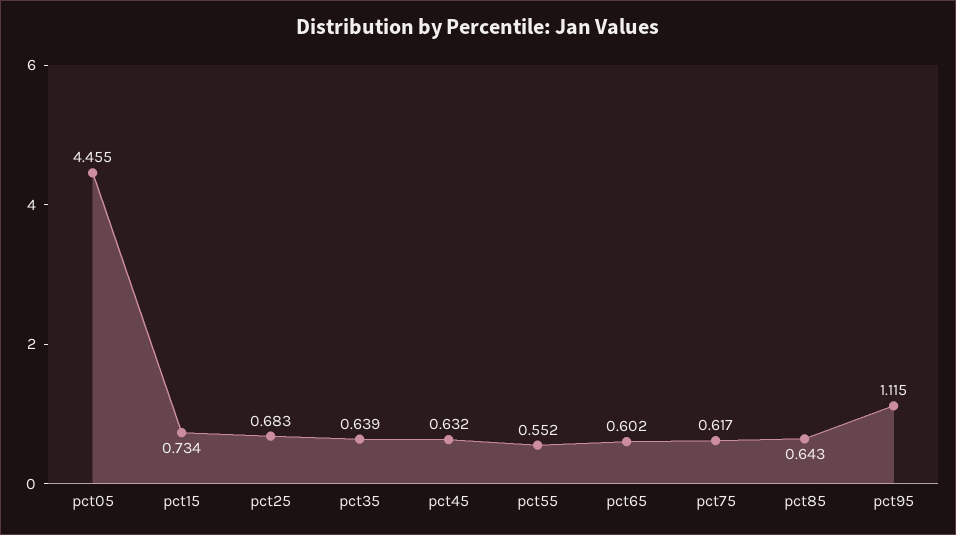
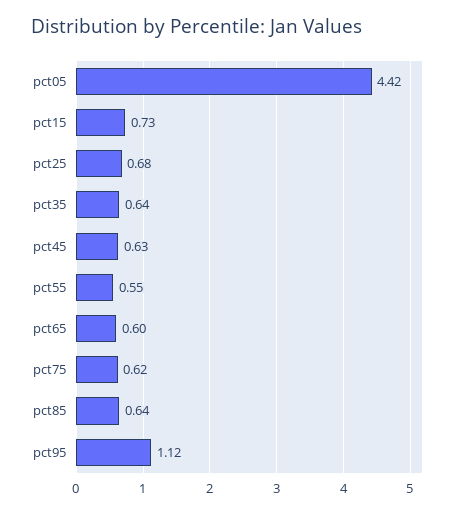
pct05: 4.455 -> 4.42

